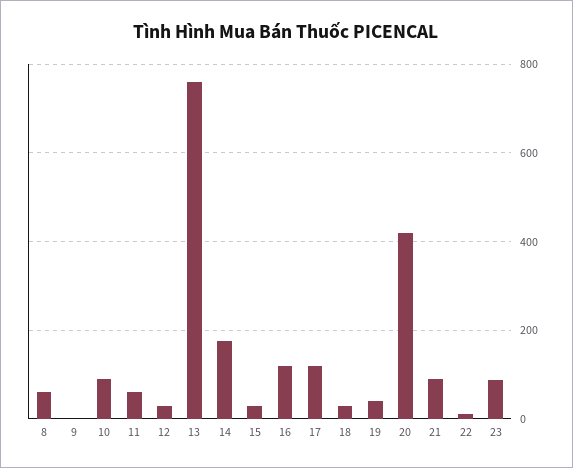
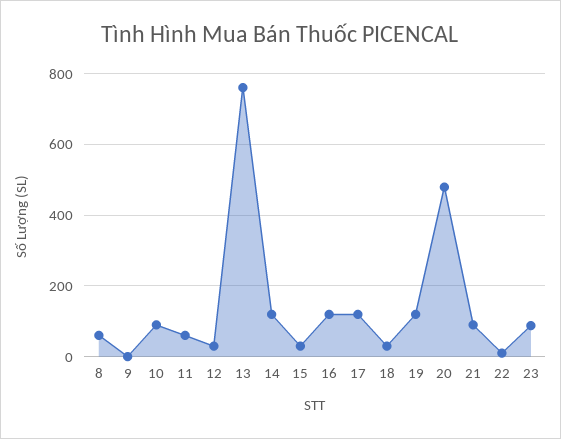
14: 180 -> 120
19: 40 -> 120
20: 420 -> 480

